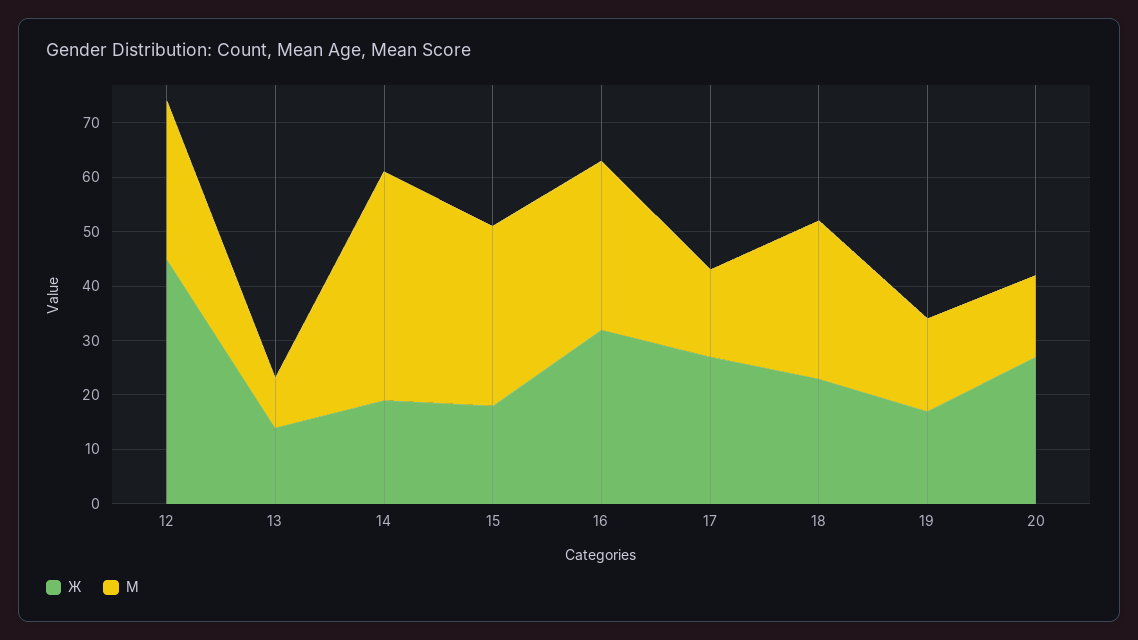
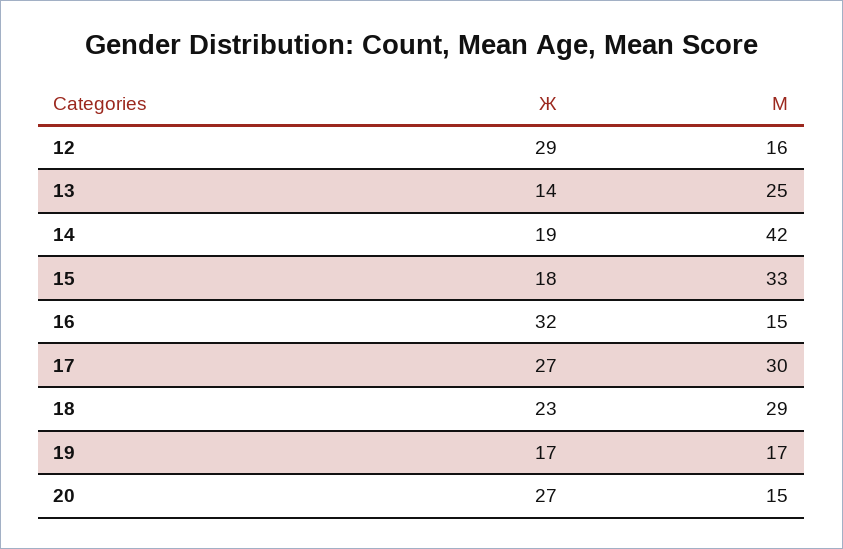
Ж, 12: 45 -> 29
М, 12: 30 -> 16
М, 13: 10 -> 25
М, 16: 30 -> 15
М, 17: 15 -> 30

